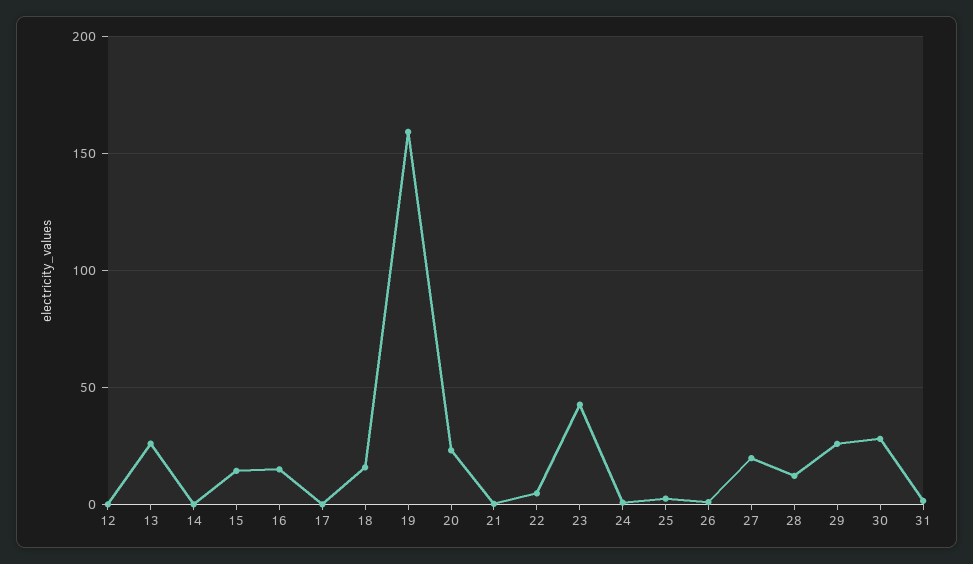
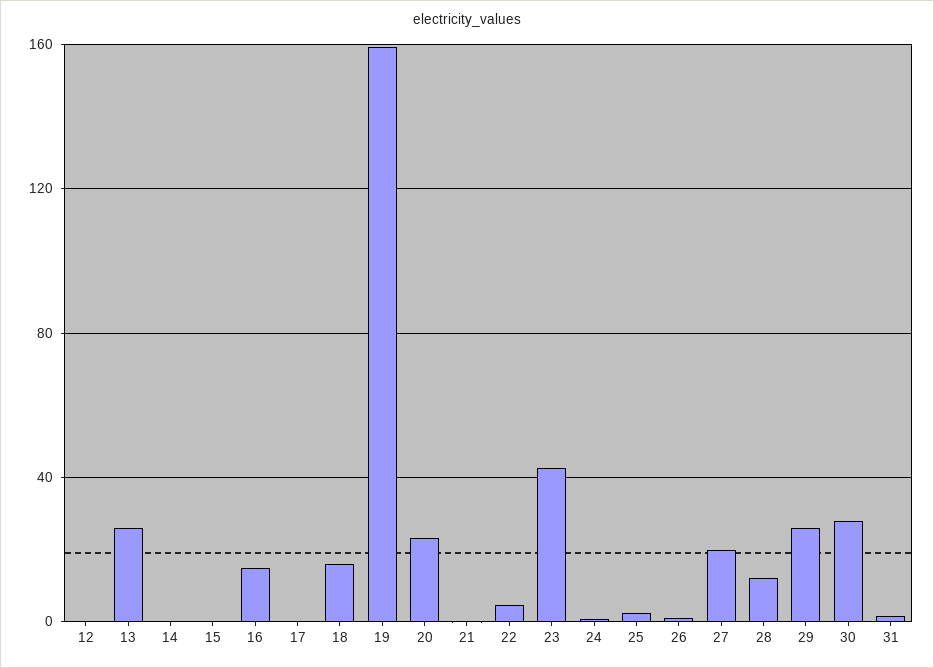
15: 15 -> 0

